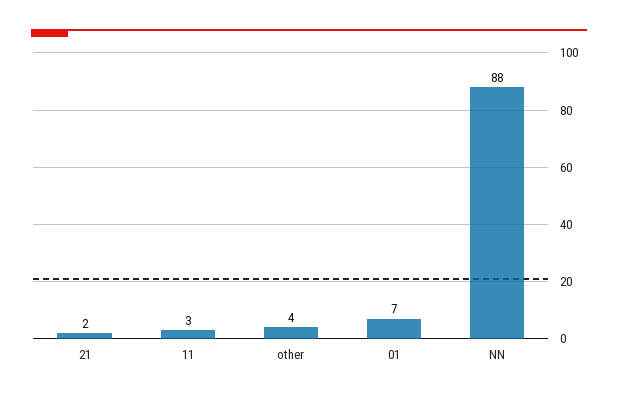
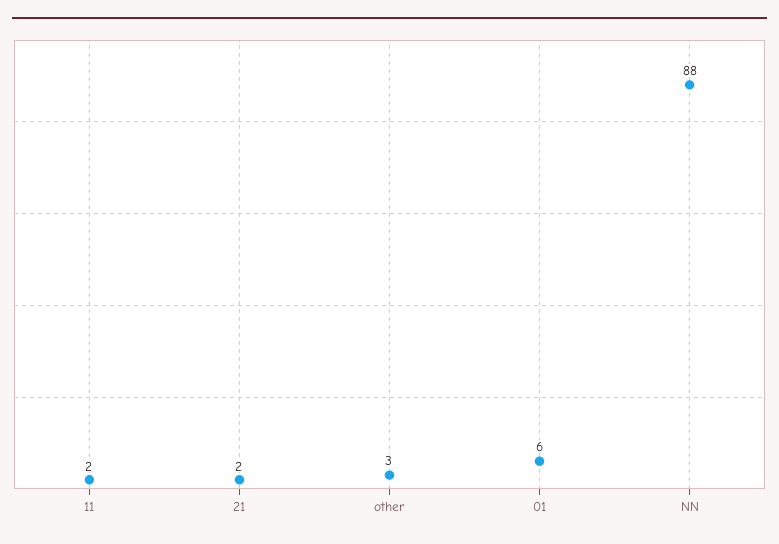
11: 3 -> 2
other: 4 -> 3
01: 7 -> 6

